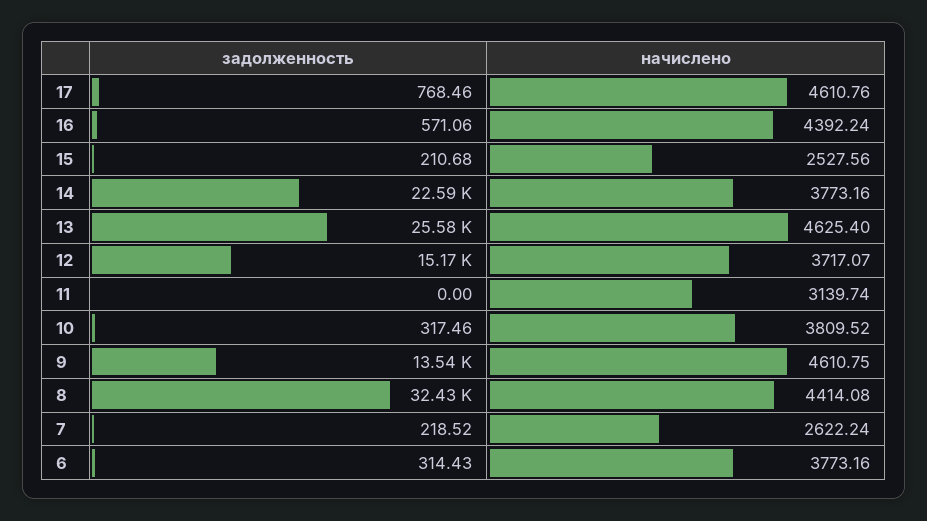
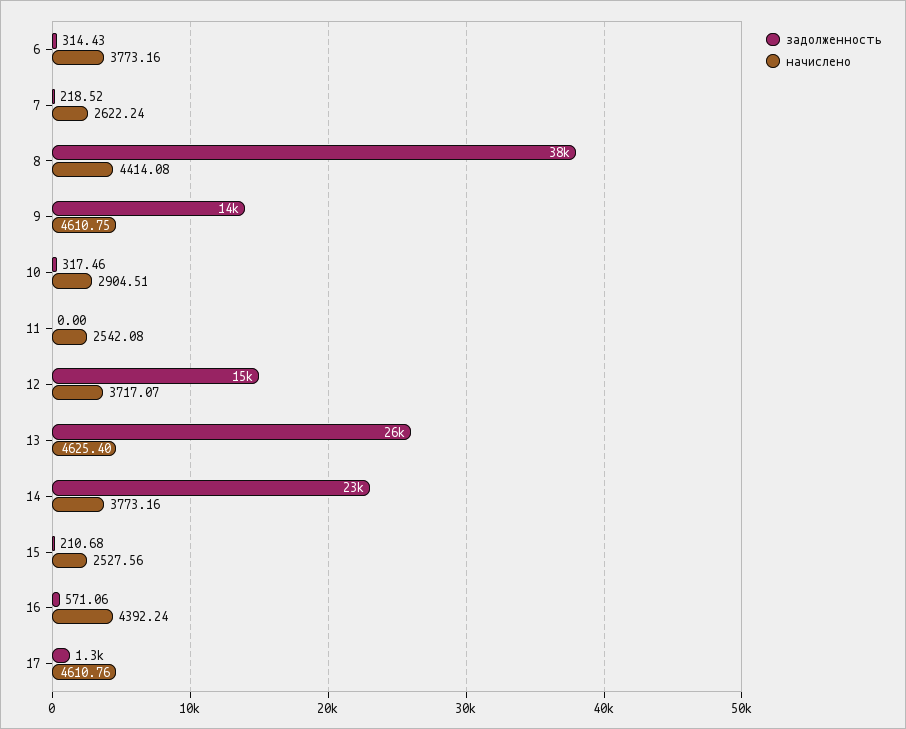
задолженность, 17: 768.46 -> 1300
начислено, 11: 3139.74 -> 2542.08
начислено, 10: 3809.52 -> 2904.51
задолженность, 8: 32430 -> 38000

